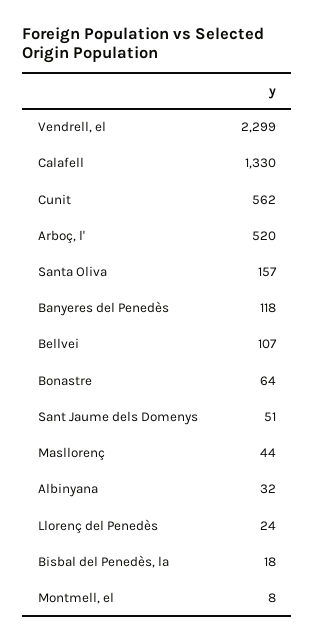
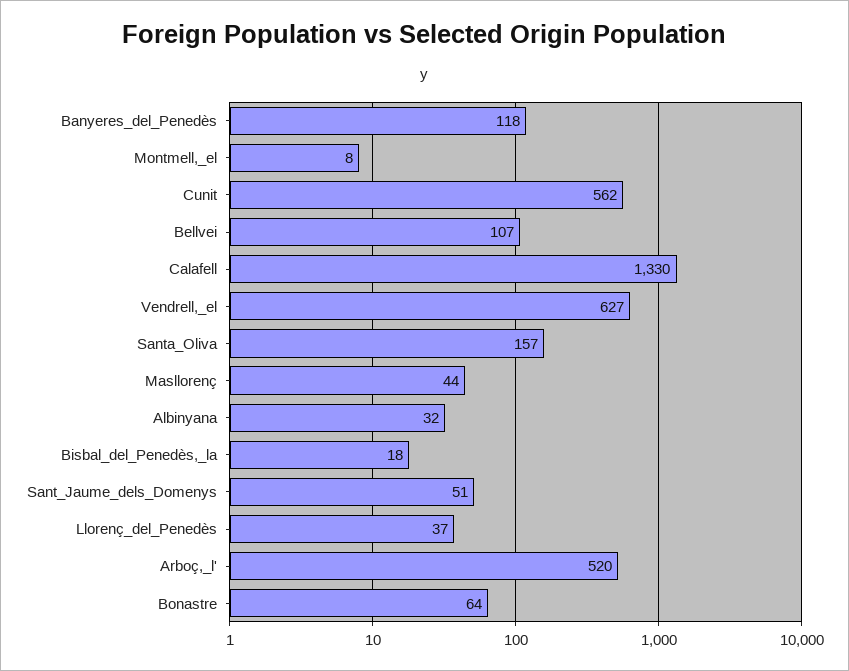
Vendrell, el: 2299 -> 627
Llorenç del Penedès: 24 -> 37

